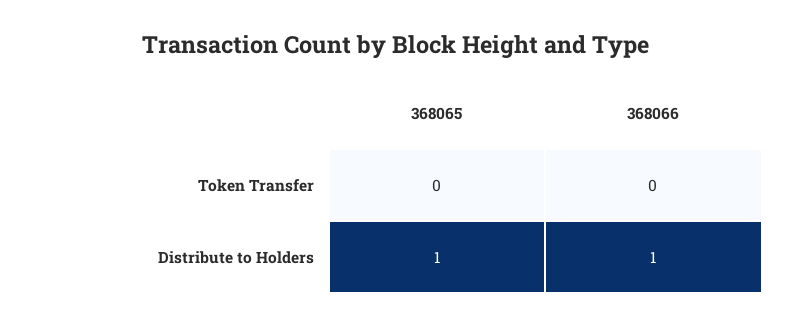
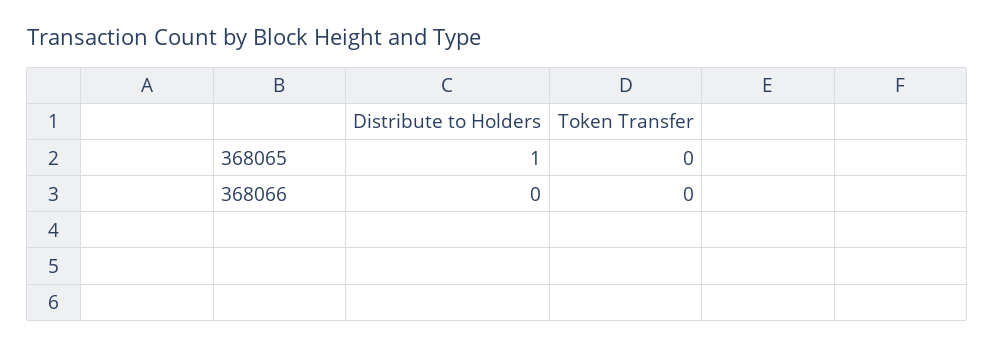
368066, Distribute to Holders: 1 -> 0

